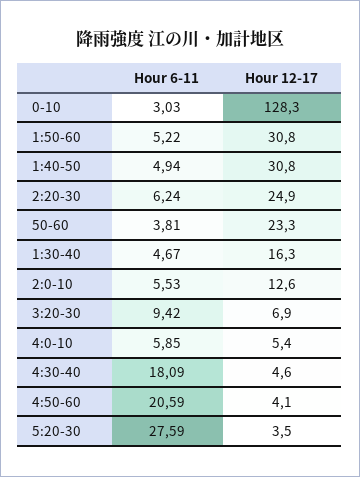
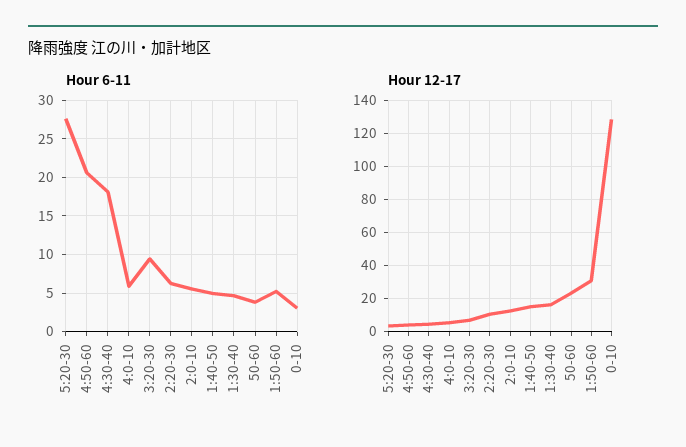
Hour 12-17, 1:40-50: 30.8 -> 15
Hour 12-17, 2:20-30: 24.9 -> 10

